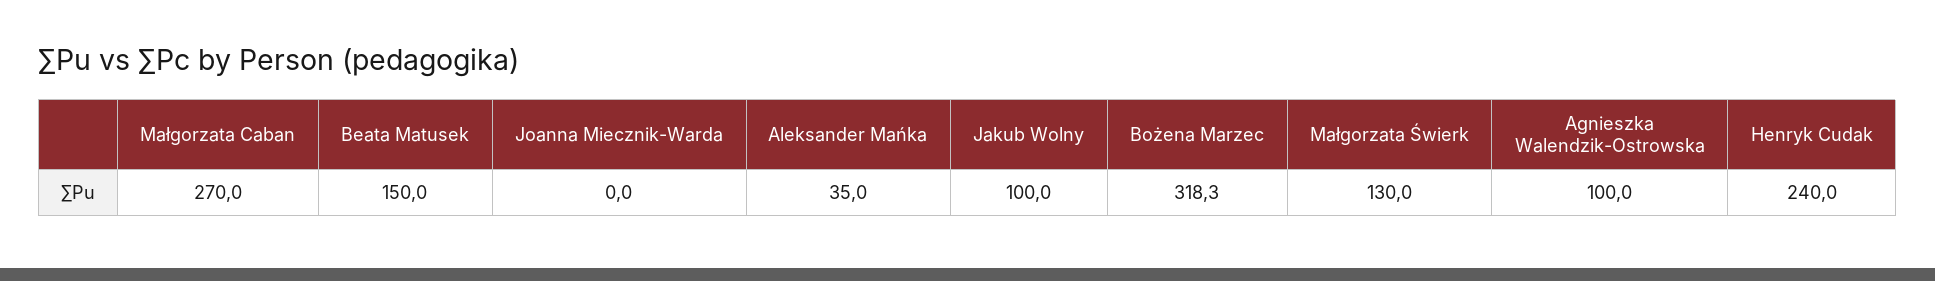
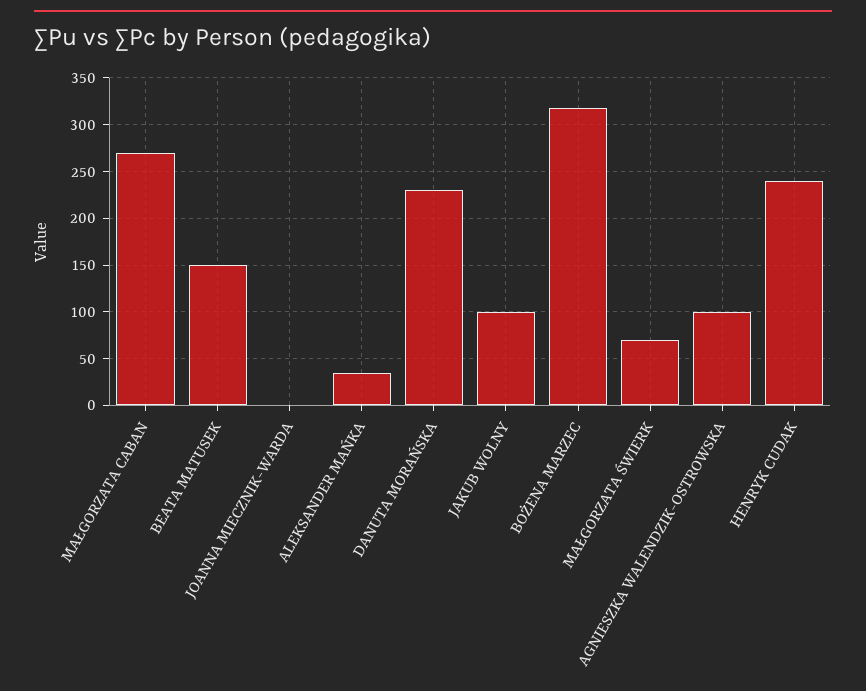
Małgorzata Świerk: 130 -> 70
DANUTA MORAŃSKA: none -> 230

